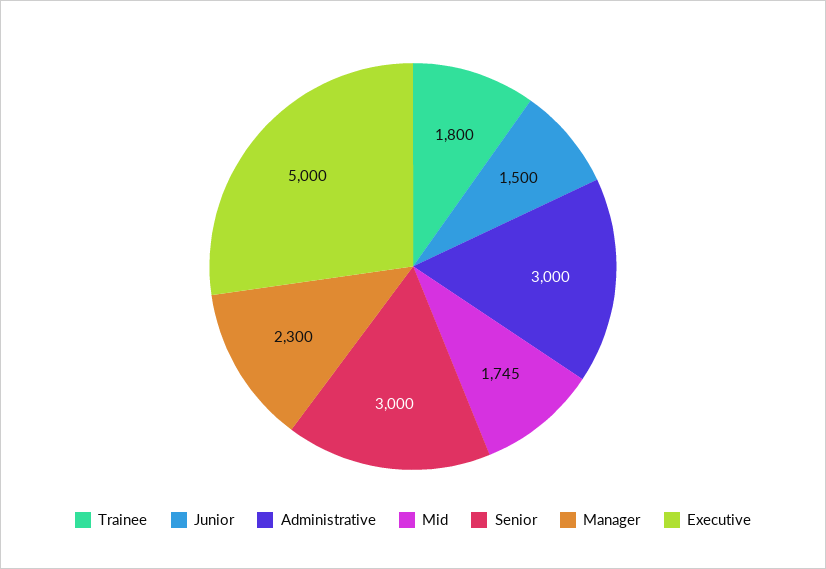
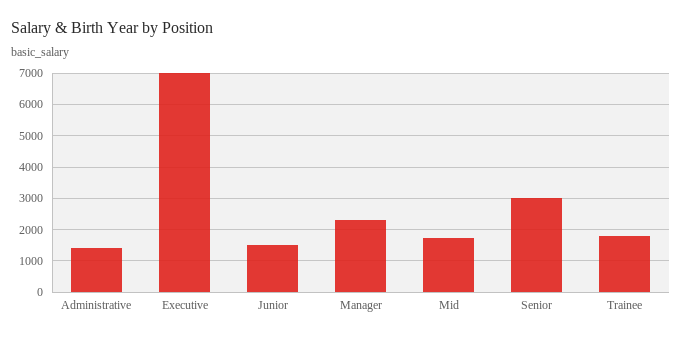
Administrative: 3000 -> 1400
Executive: 5000 -> 7000

